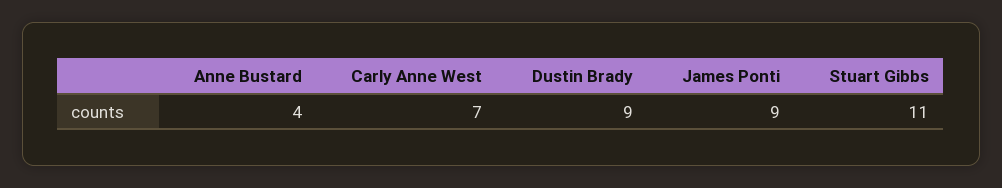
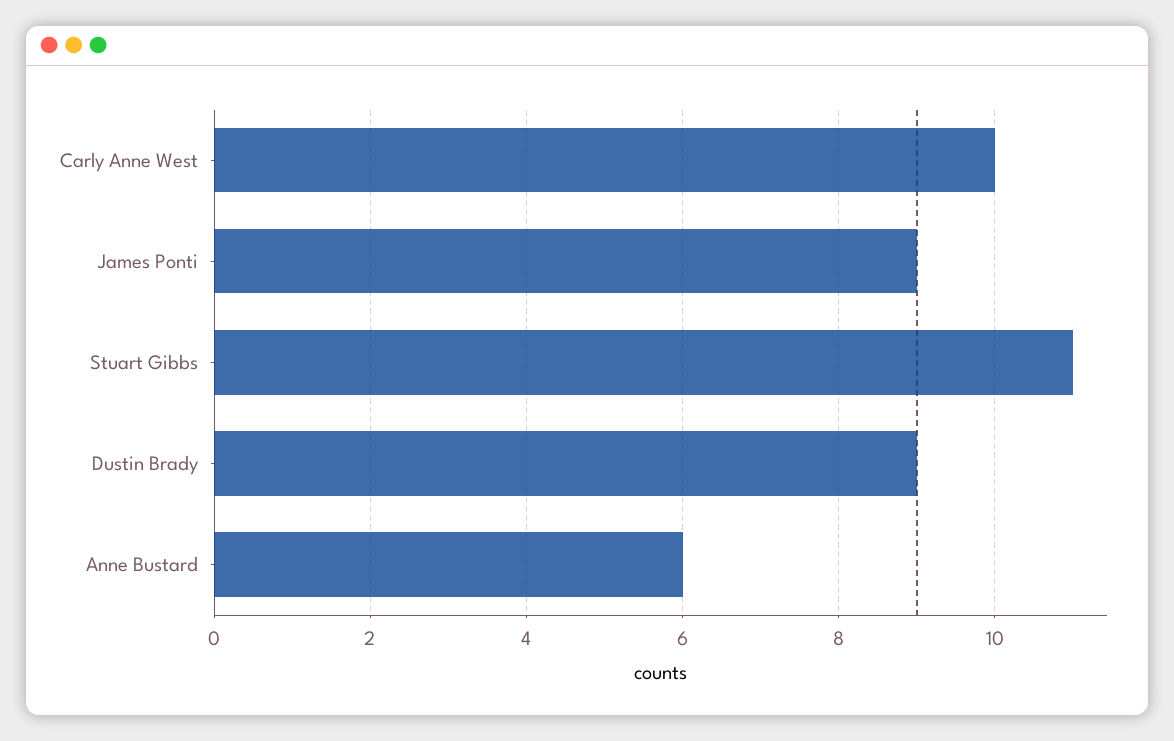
Anne Bustard: 4 -> 6
Carly Anne West: 7 -> 10

